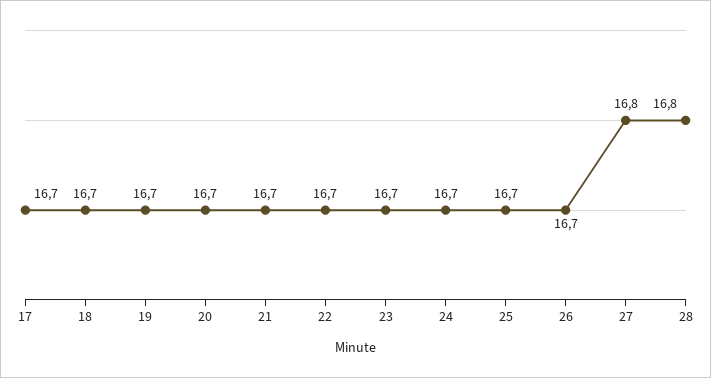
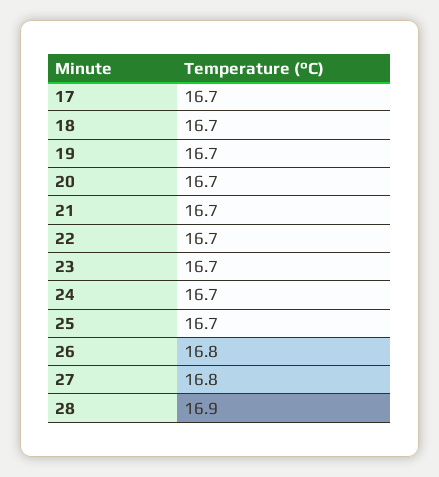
26: 16.7 -> 16.8
28: 16.8 -> 16.9

